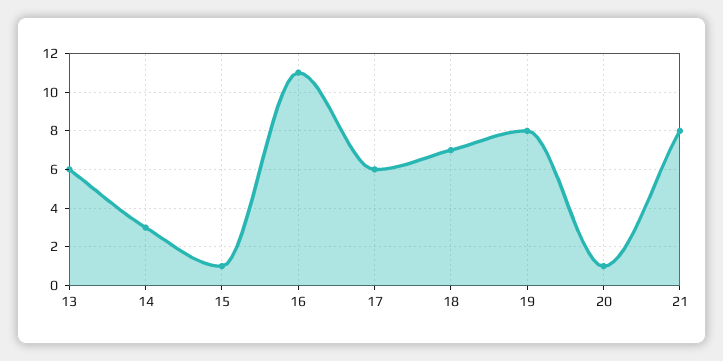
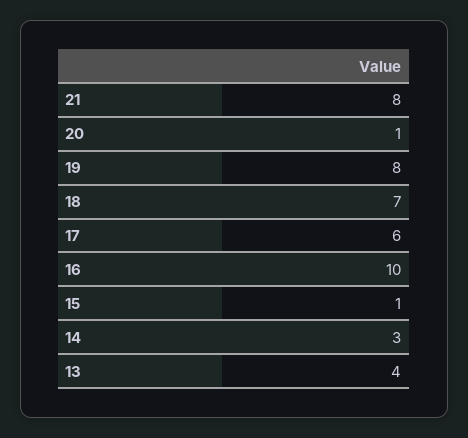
13: 6 -> 4
16: 11 -> 10

